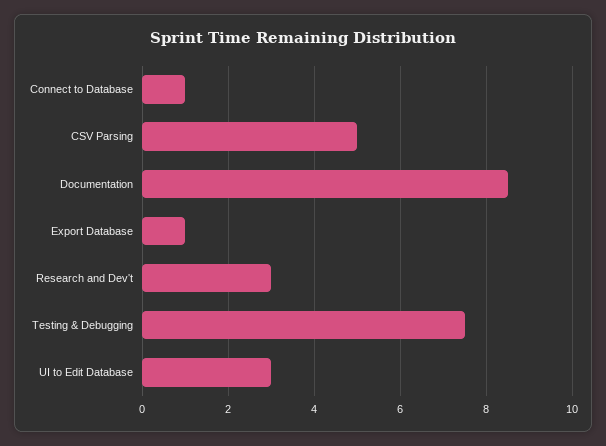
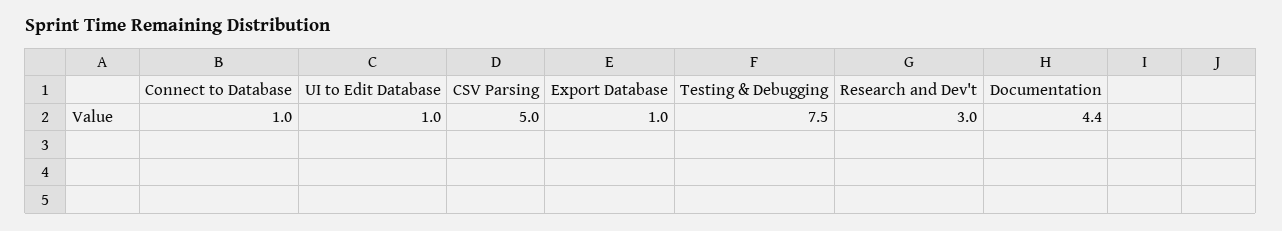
Documentation: 8.5 -> 4.4
UI to Edit Database: 3 -> 1

